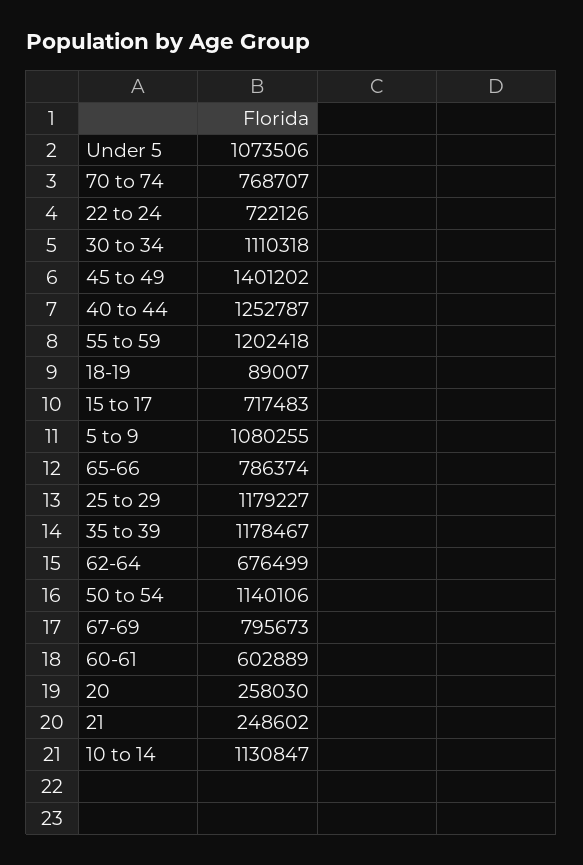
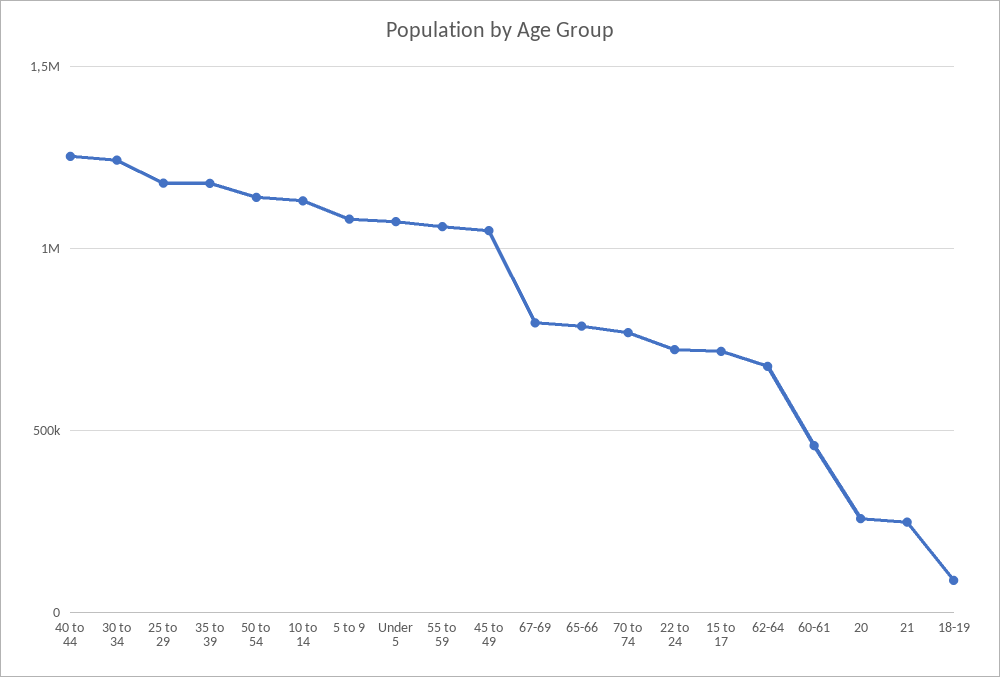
30 to 34: 1110318 -> 1250000
45 to 49: 1401202 -> 1050000
55 to 59: 1202418 -> 1050000
60-61: 602889 -> 450000

